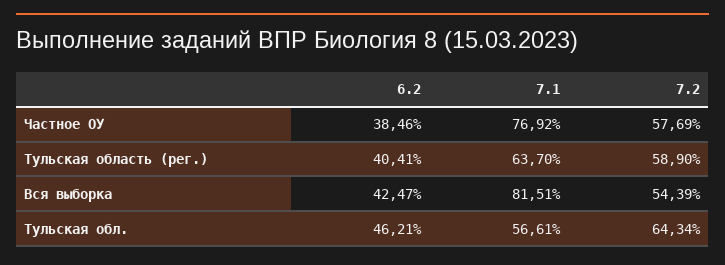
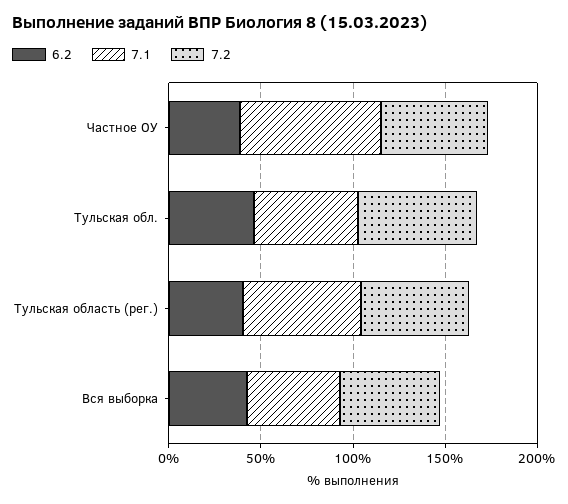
7.1, Вся выборка: 81.51 -> 50

